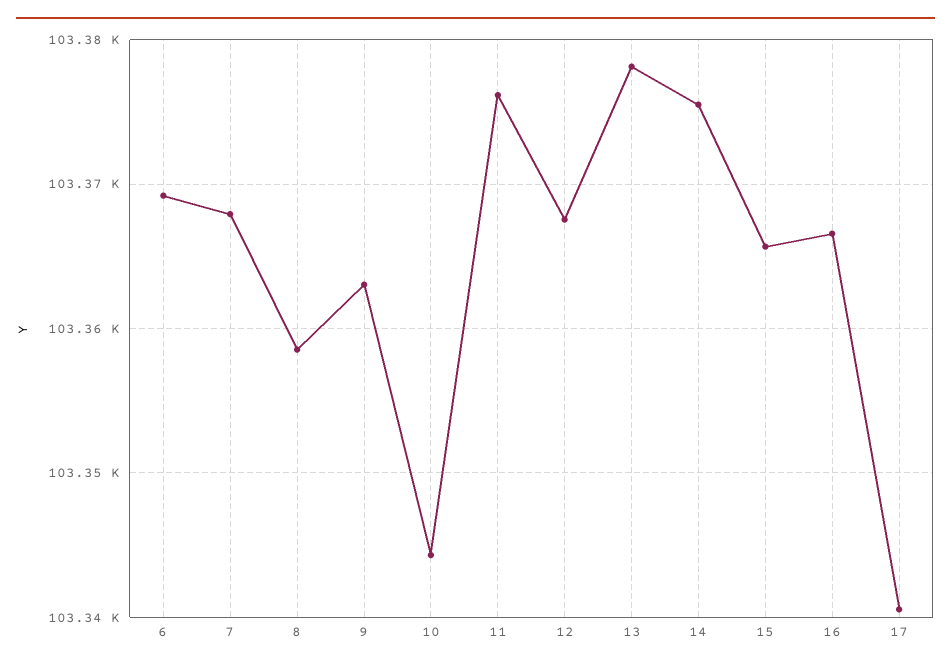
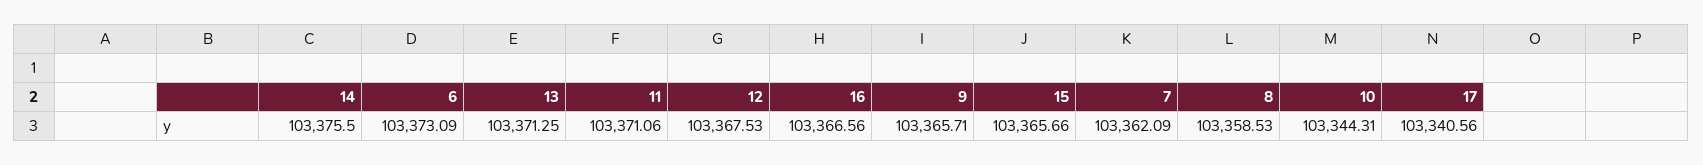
6: 103369 -> 103373.09
7: 103368 -> 103362.09
9: 103363 -> 103365.71
11: 103376 -> 103371.06
13: 103378 -> 103371.25

